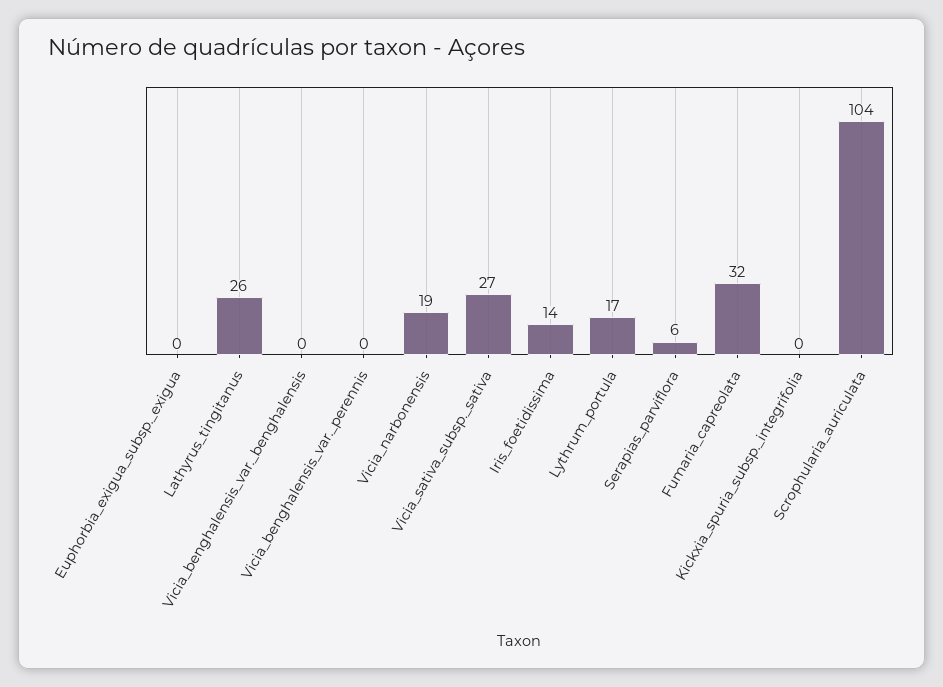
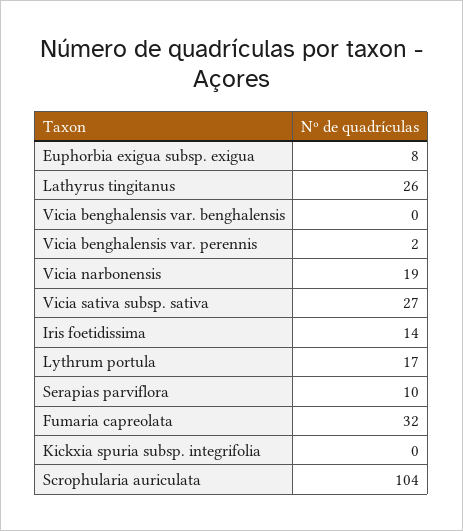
Euphorbia_exigua_subsp._exigua: 0 -> 8
Vicia_benghalensis_var._perennis: 0 -> 2
Serapias_parviflora: 6 -> 10

